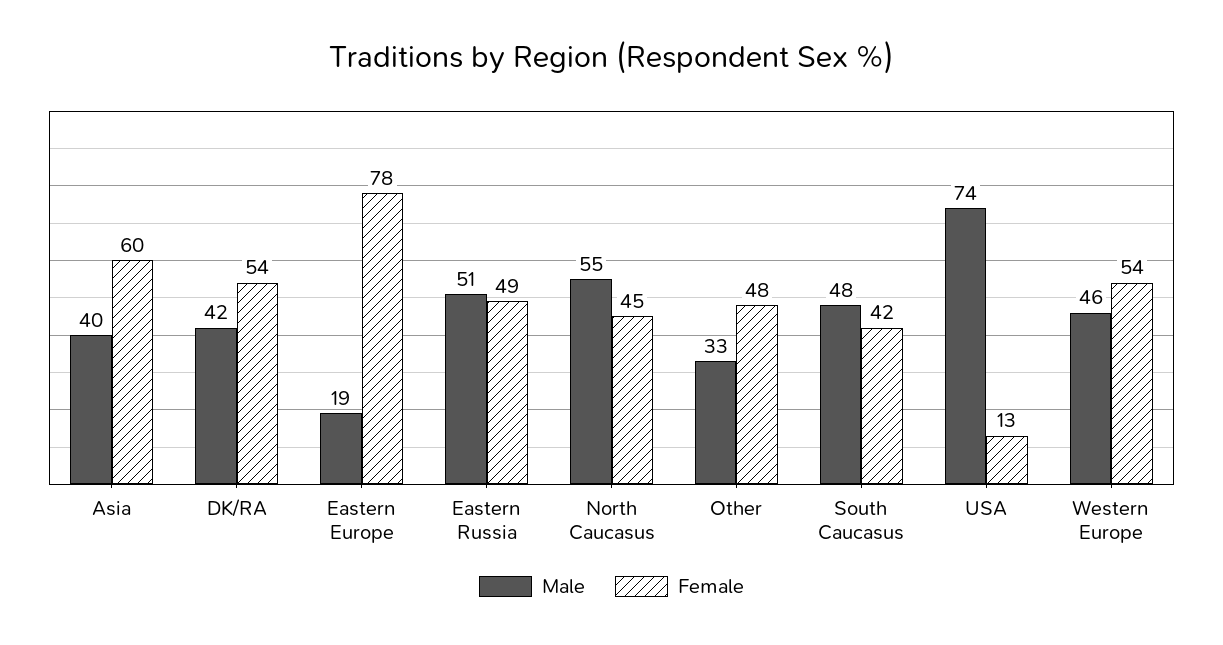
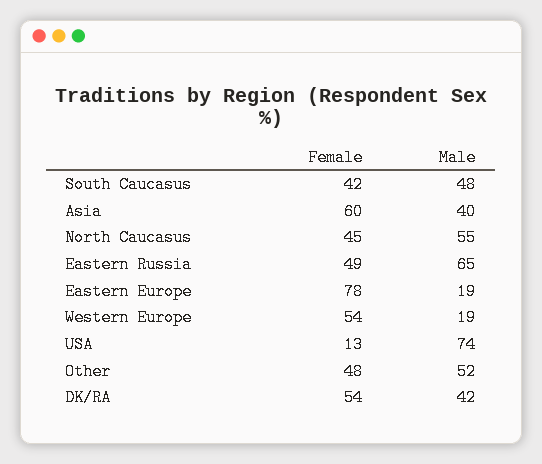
Male, Eastern Russia: 51 -> 65
Male, Other: 33 -> 52
Male, Western Europe: 46 -> 19

